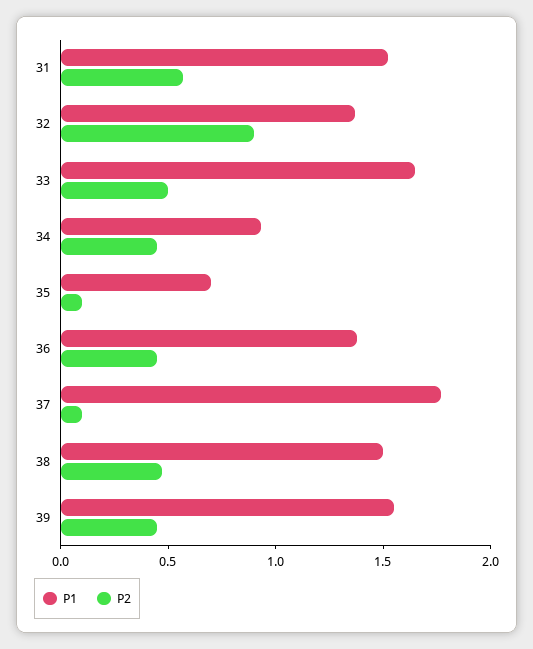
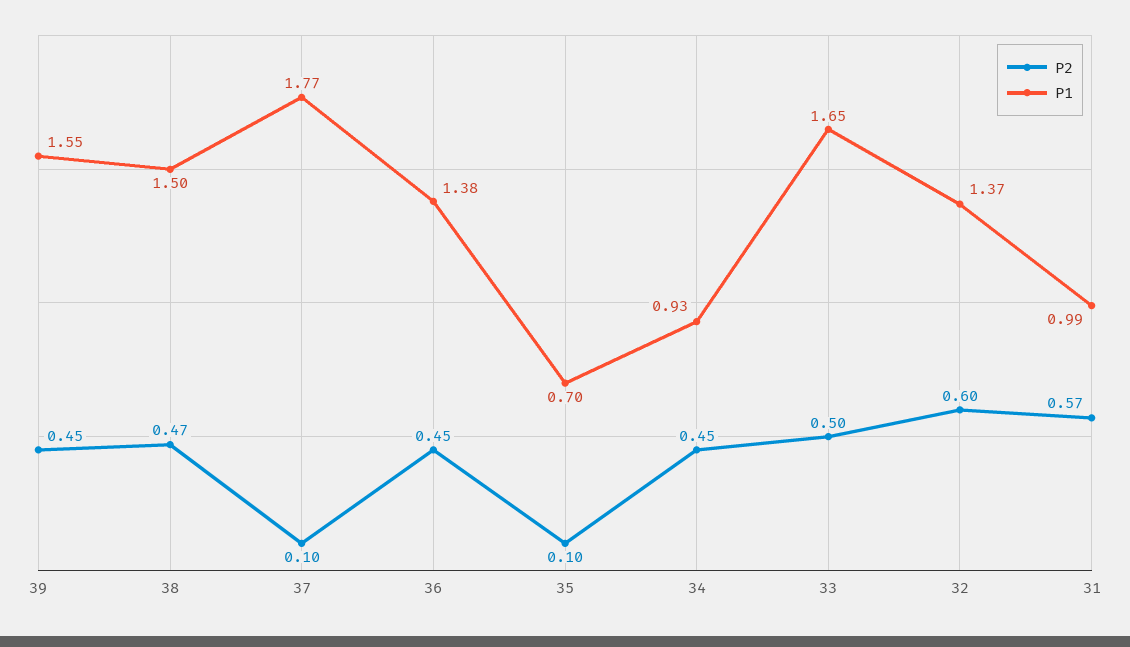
P1, 31: 1.5 -> 0.99
P2, 32: 0.9 -> 0.6

